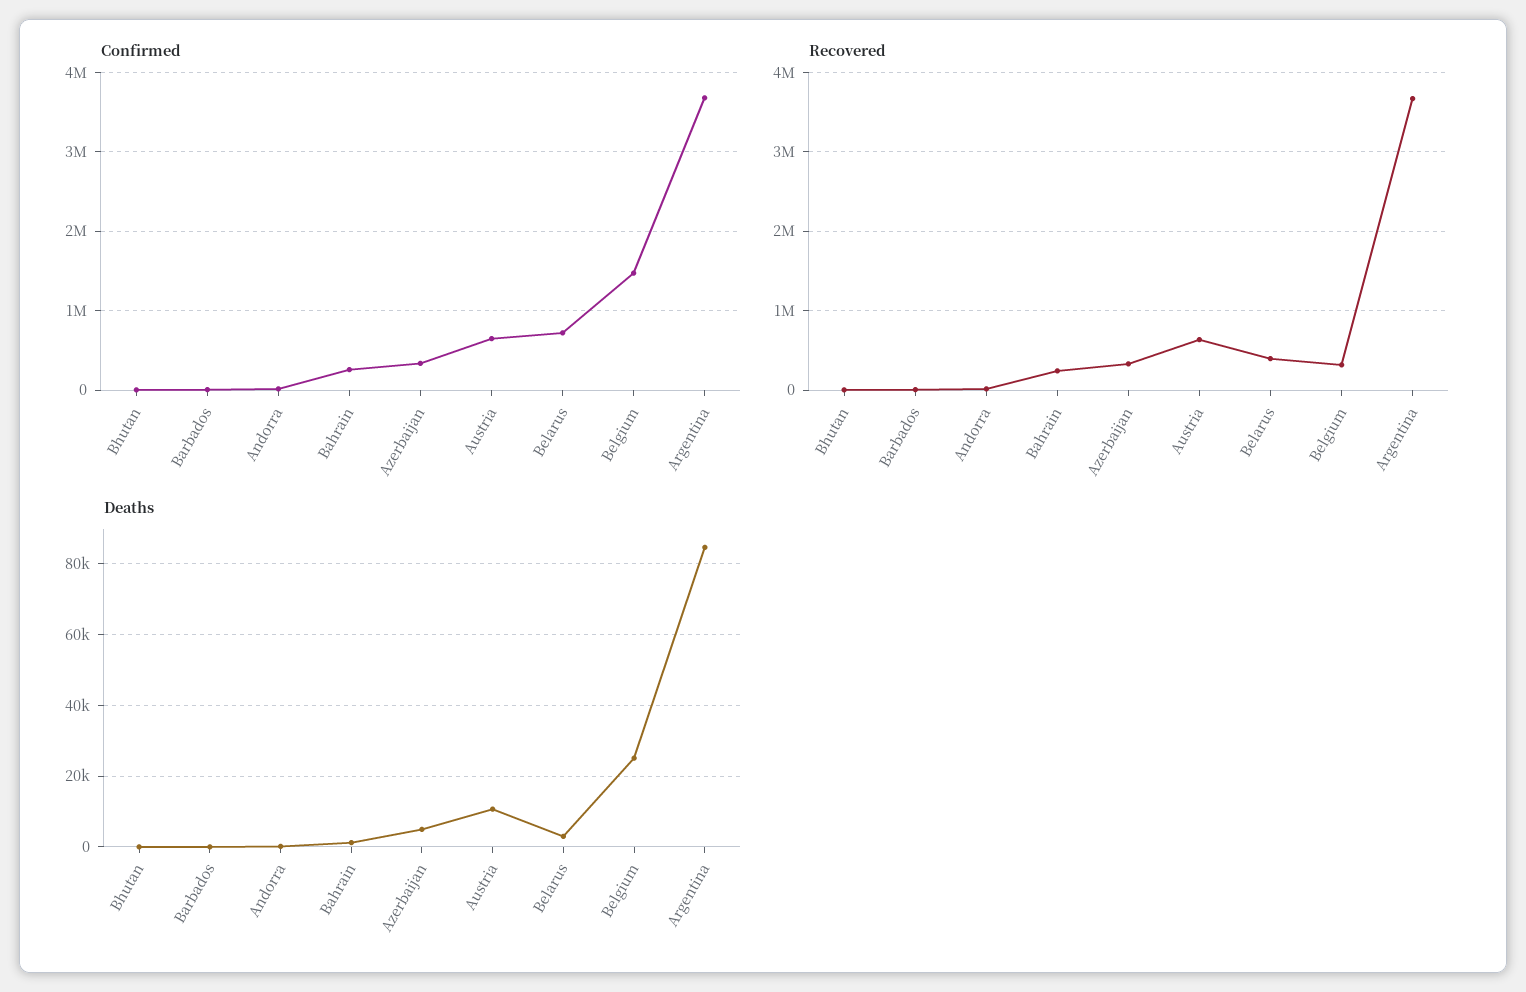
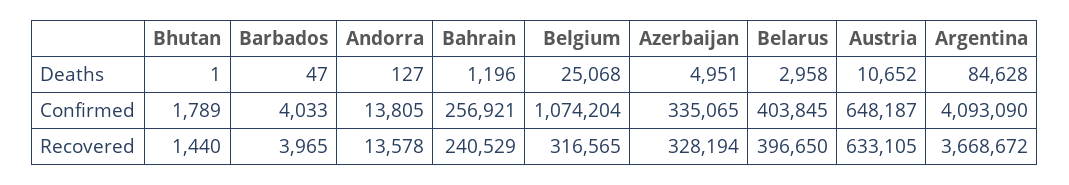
Confirmed, Belarus: 700000 -> 403845
Confirmed, Belgium: 1500000 -> 1074204
Confirmed, Argentina: 3700000 -> 4093090

